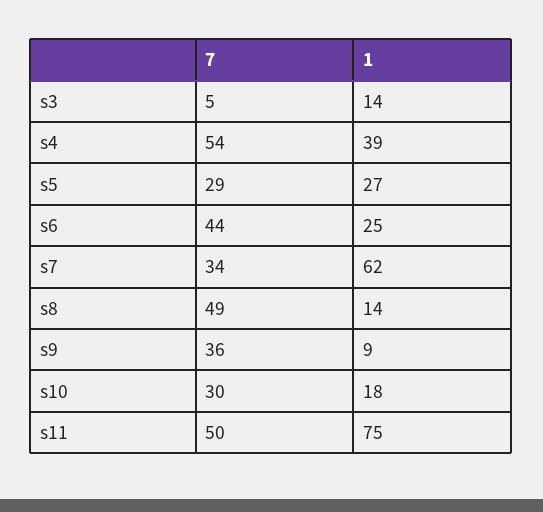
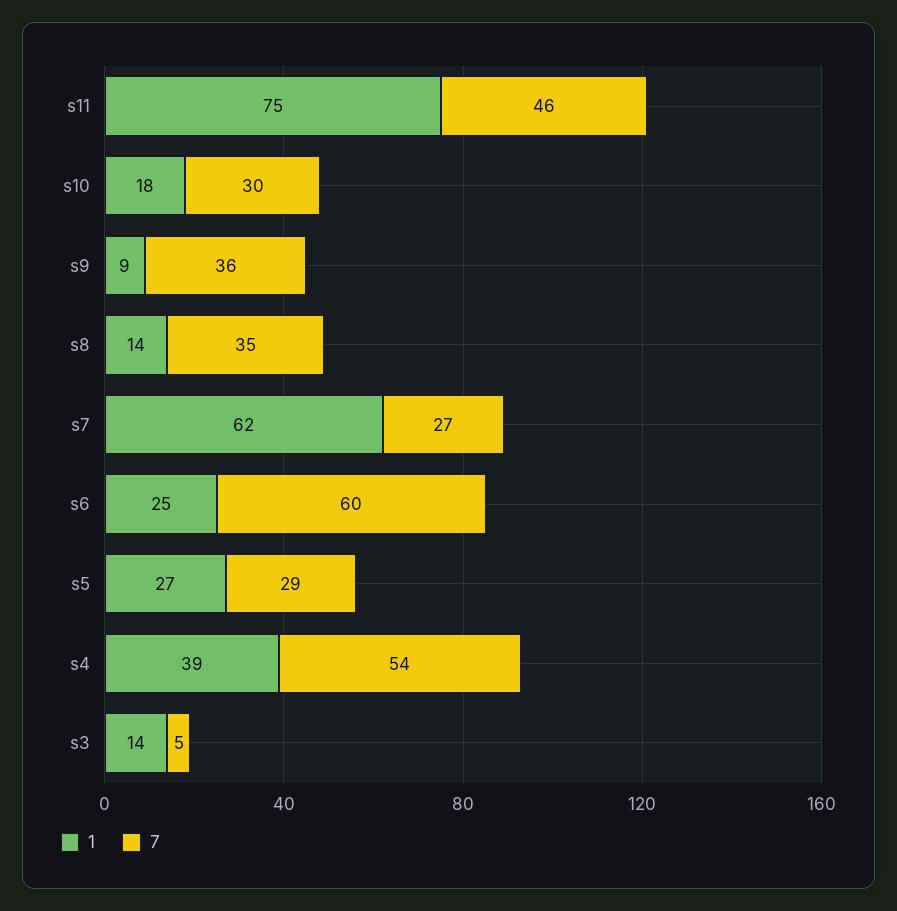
7, s6: 44 -> 60
7, s7: 34 -> 27
7, s8: 49 -> 35
7, s11: 50 -> 46

